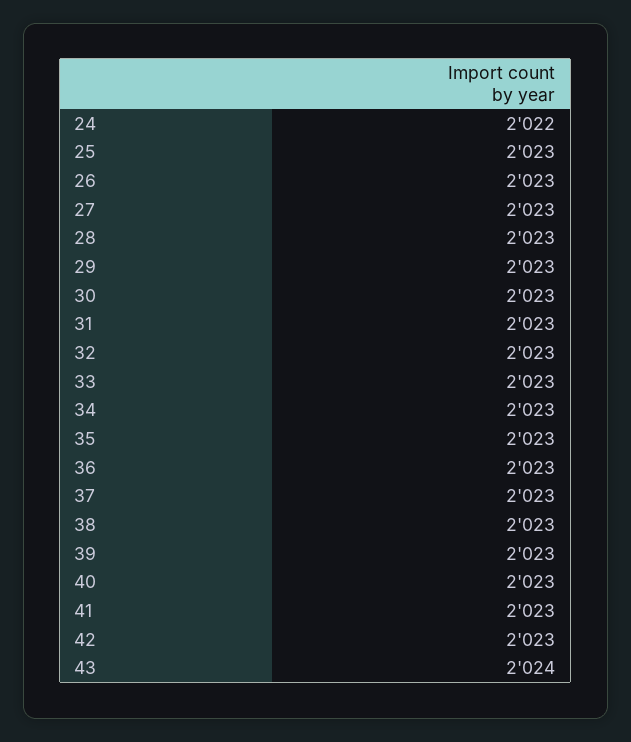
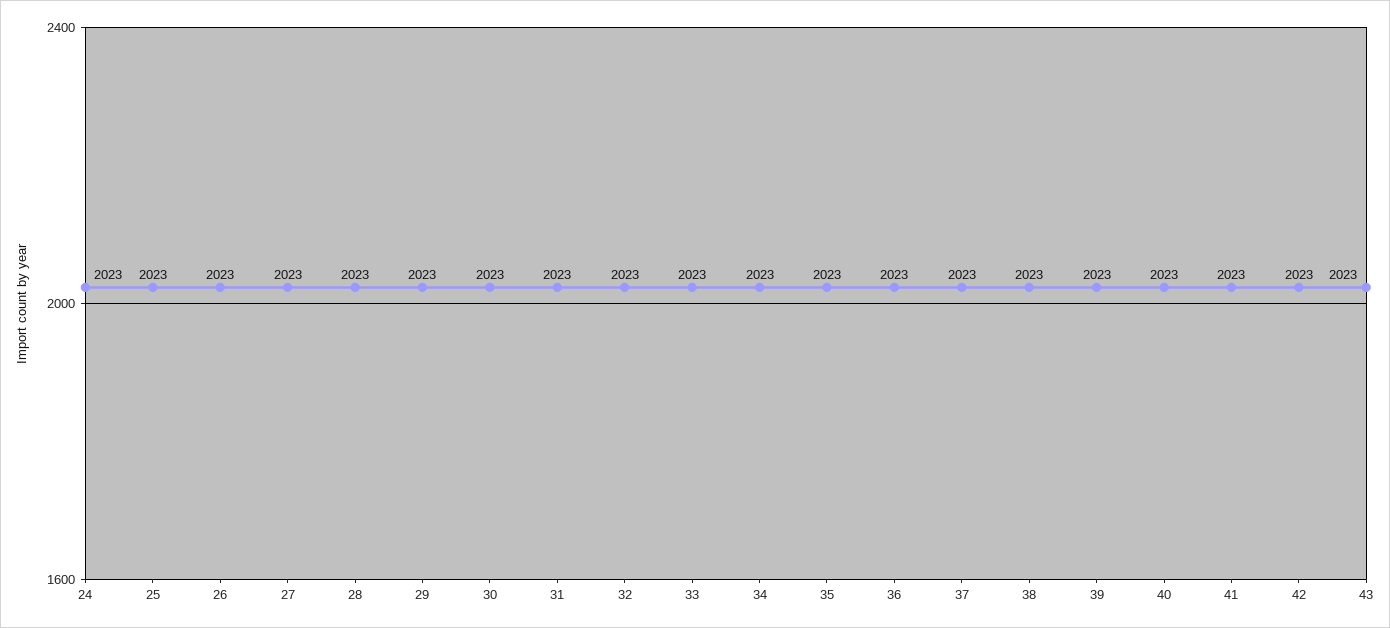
24: 2022 -> 2023
43: 2024 -> 2023

